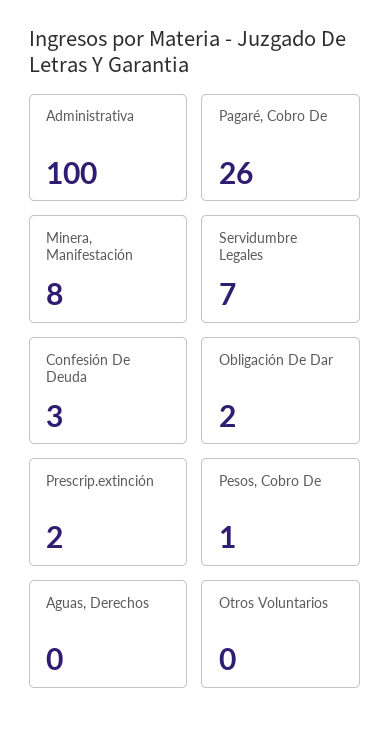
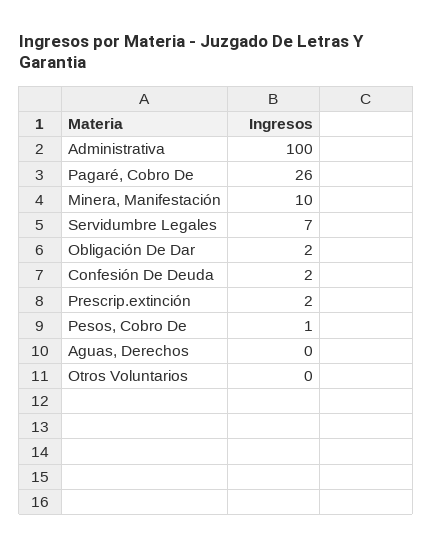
Minera, Manifestación: 8 -> 10
Confesión De Deuda: 3 -> 2

